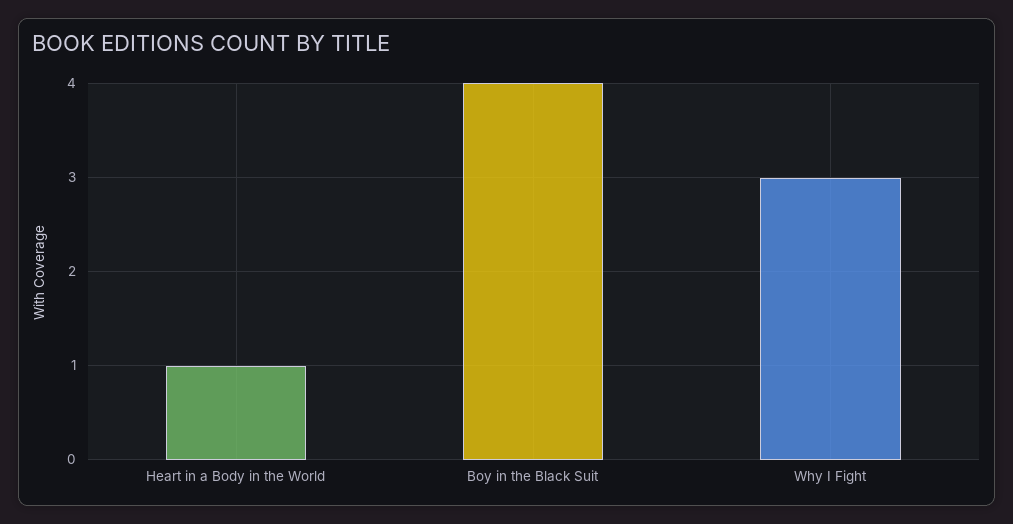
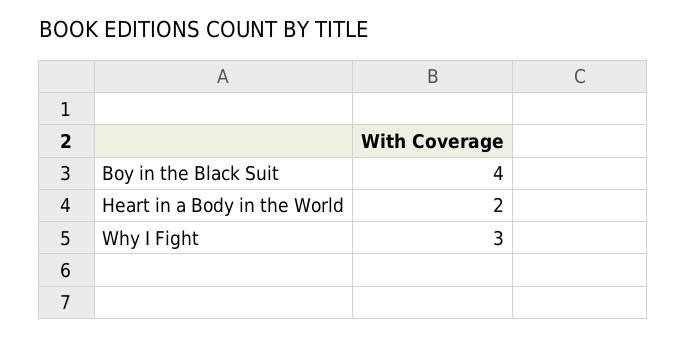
Heart in a Body in the World: 1 -> 2

